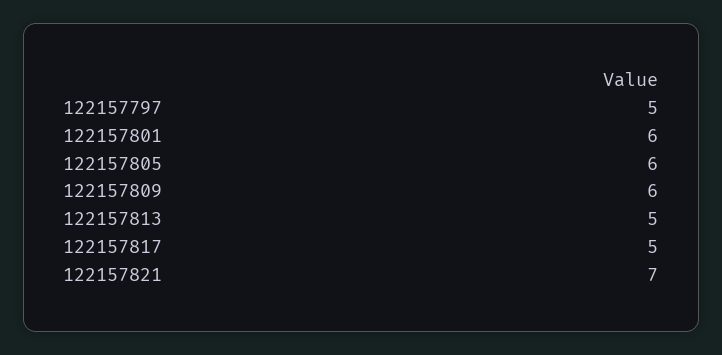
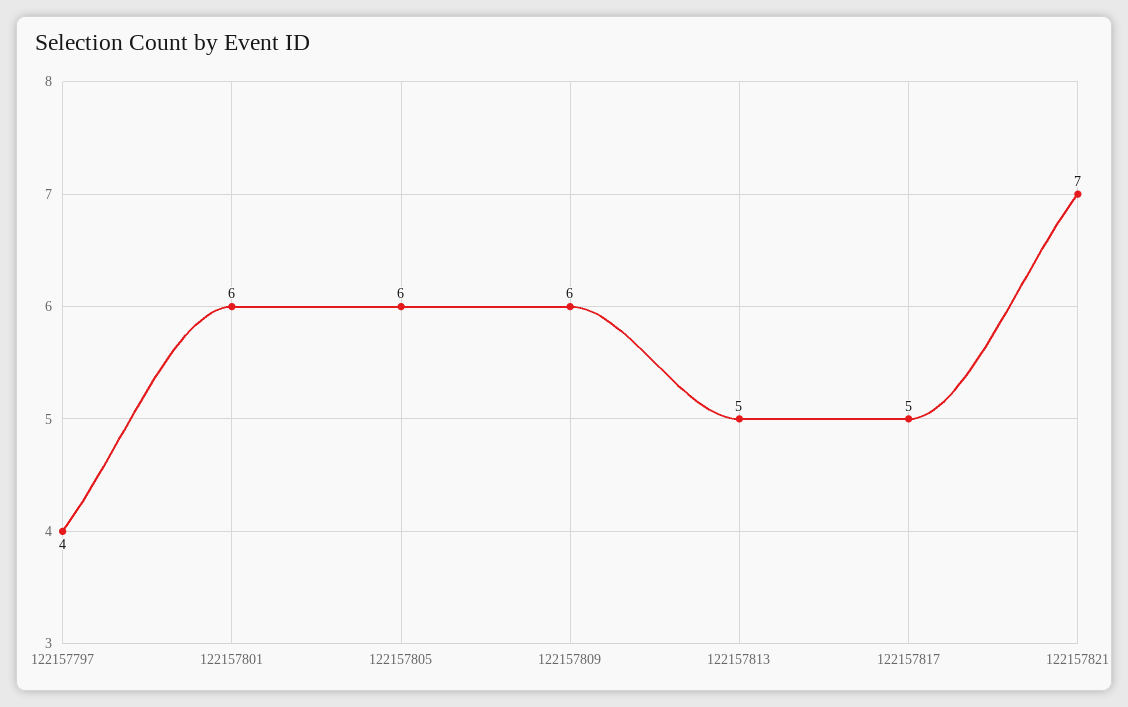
122157797: 5 -> 4

